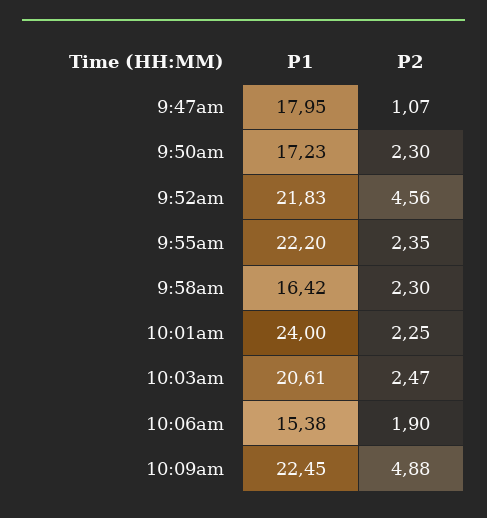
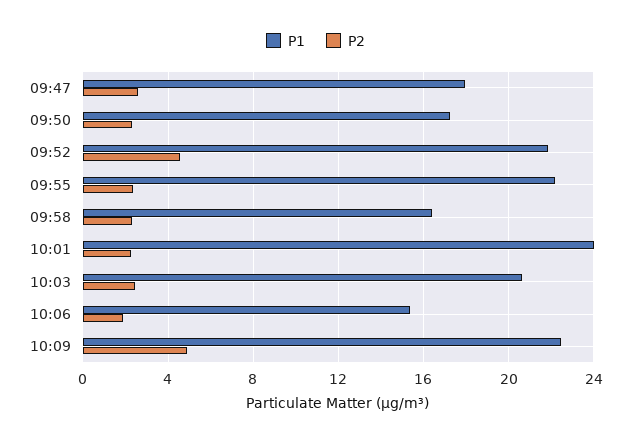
P2, 9:47am: 1.07 -> 2.5

